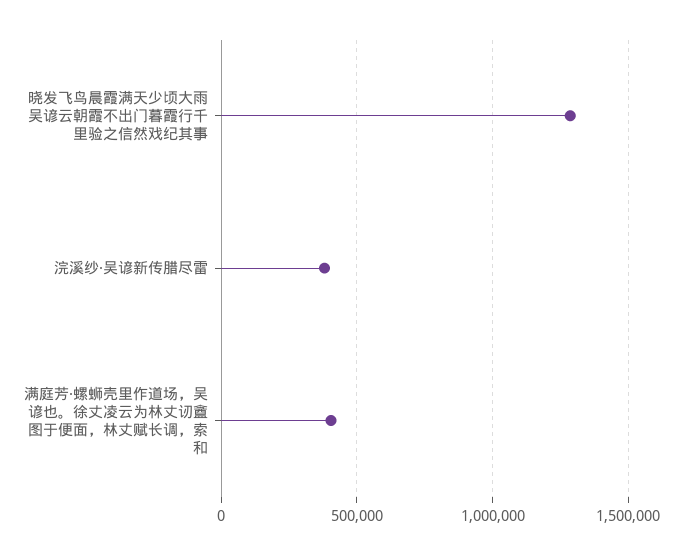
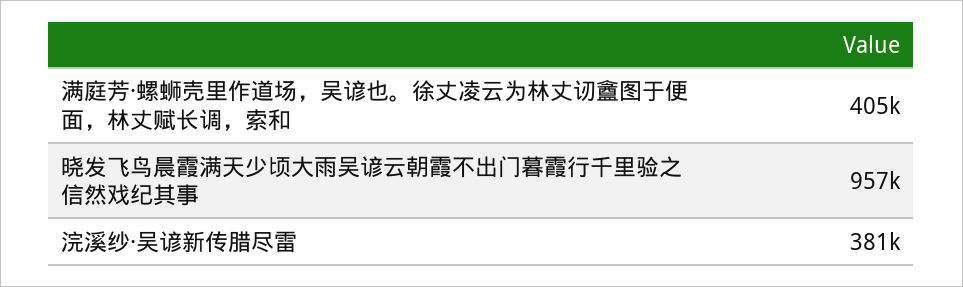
晓发飞鸟晨霞满天少顷大雨吴谚云朝霞不出门暮霞行千里验之信然戏纪其事: 1300000 -> 957000

